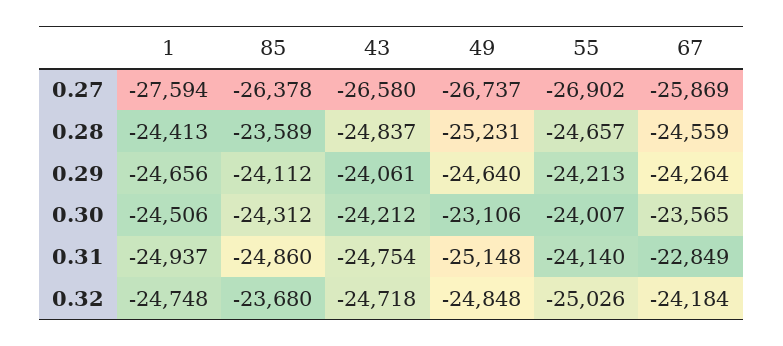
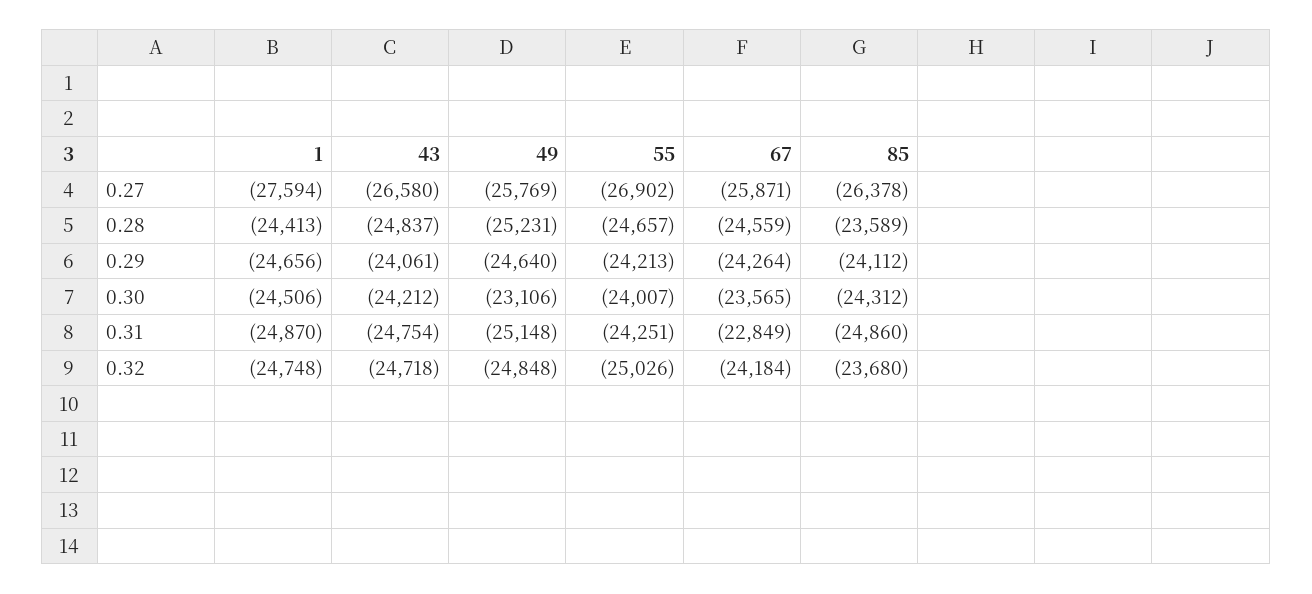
49, 0.27: -26737 -> -25769
67, 0.27: -25869 -> -25871
1, 0.31: -24937 -> -24870
55, 0.31: -24140 -> -24251

